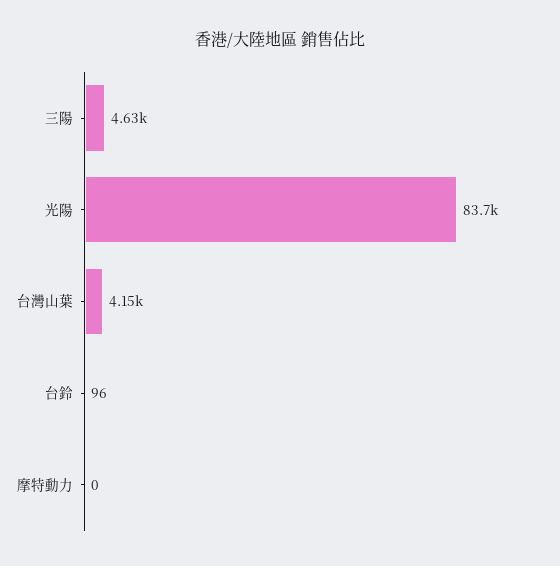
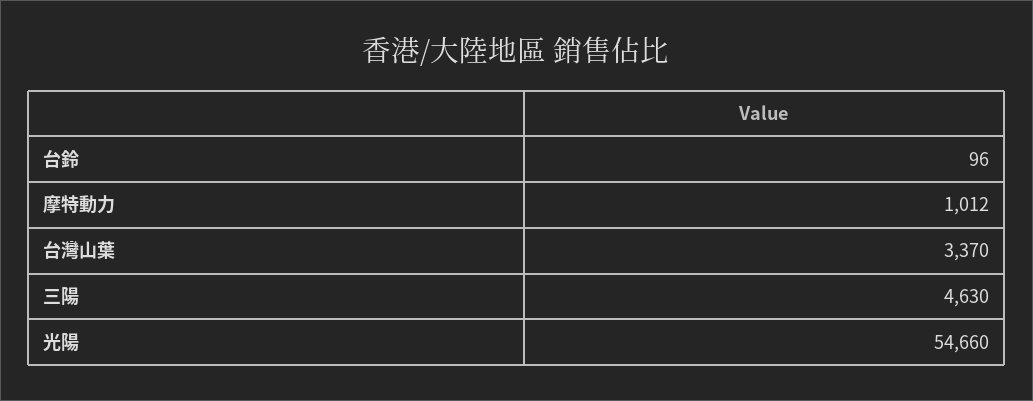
光陽: 83700 -> 54660
台灣山葉: 4150 -> 3370
摩特動力: 0 -> 1012

